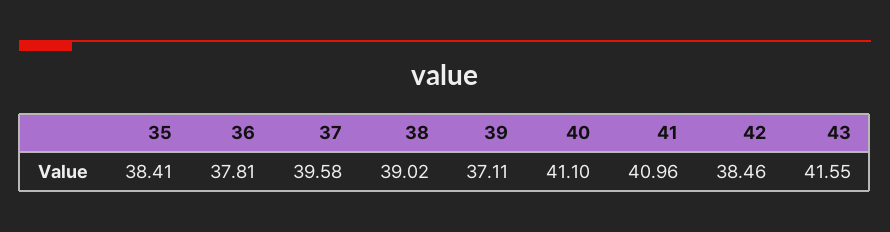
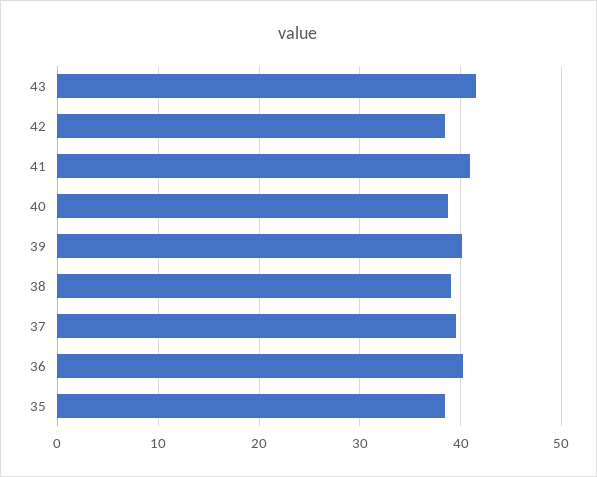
36: 37.81 -> 40
39: 37.11 -> 40
40: 41.1 -> 39

